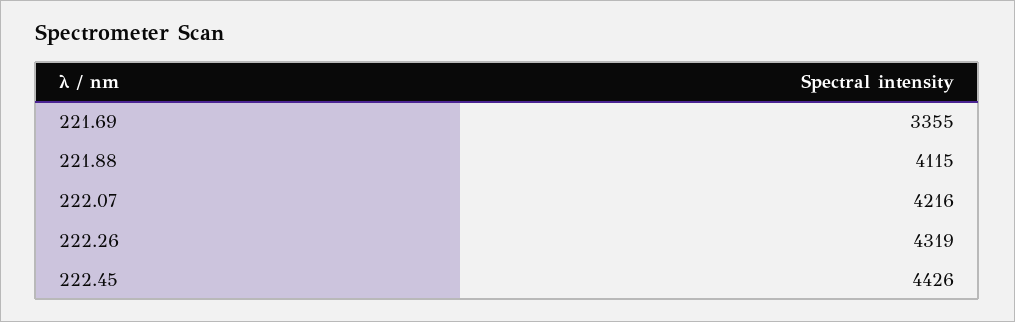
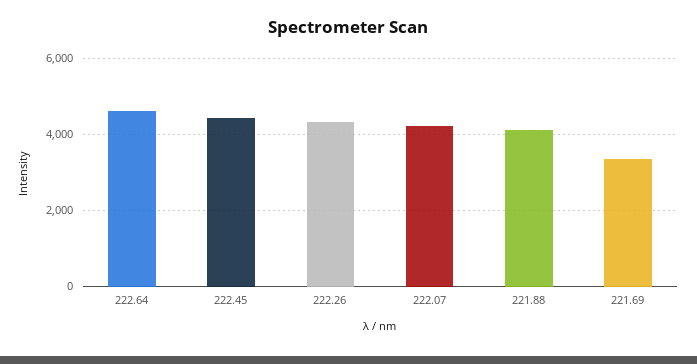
222.64: none -> 4600

